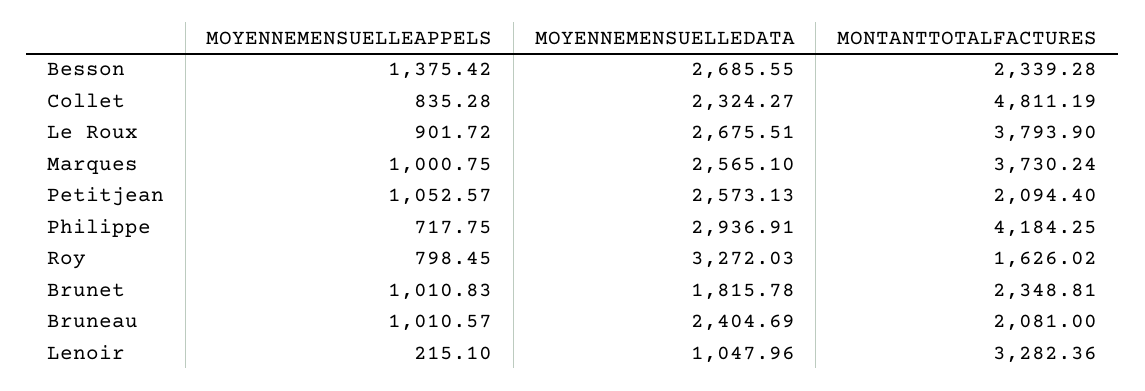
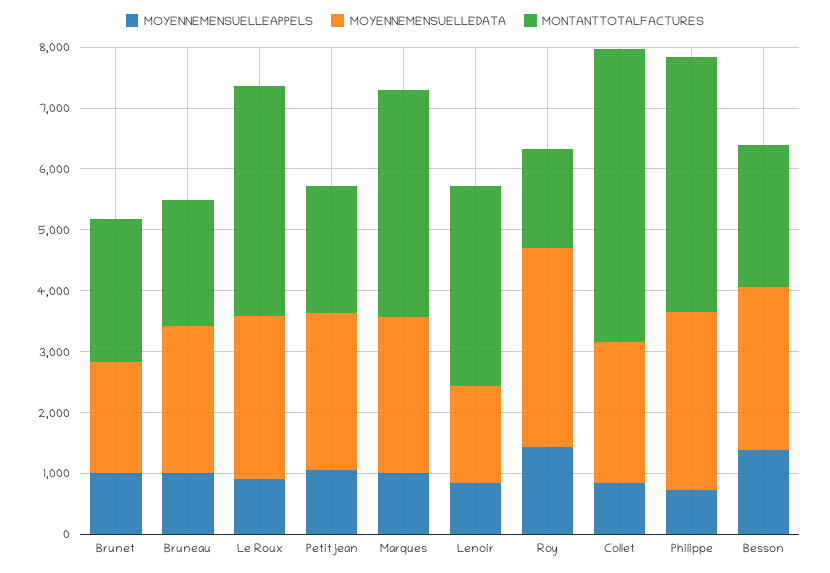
MOYENNEMENSUELLEAPPELS, Roy: 798.45 -> 1400
MOYENNEMENSUELLEAPPELS, Lenoir: 215.1 -> 800
MOYENNEMENSUELLEDATA, Lenoir: 1047.96 -> 1600

